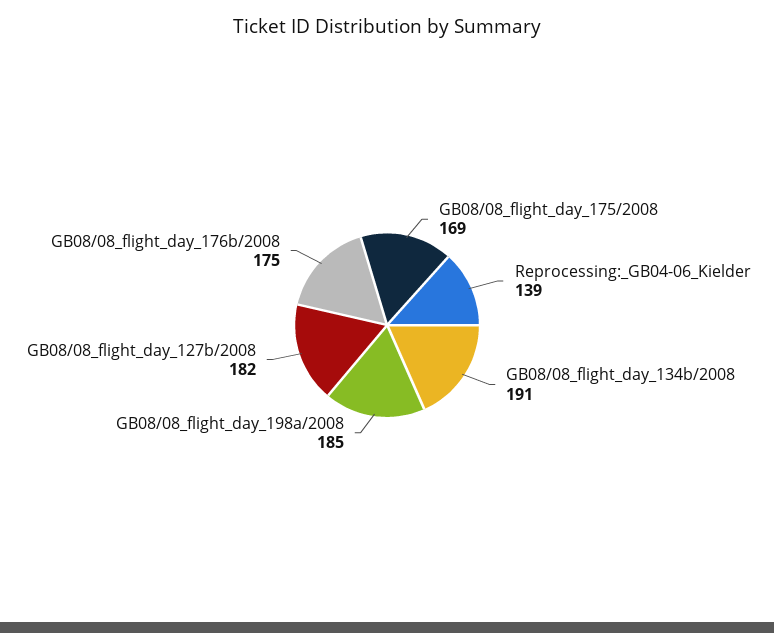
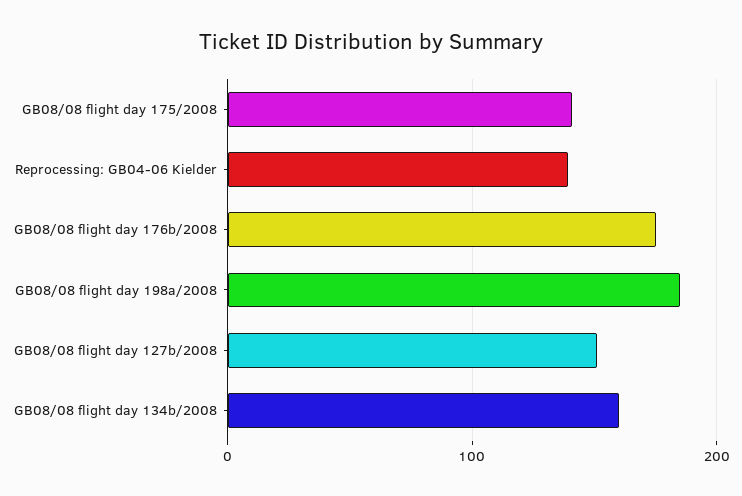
GB08/08_flight_day_175/2008: 169 -> 140
GB08/08_flight_day_134b/2008: 191 -> 160
GB08/08_flight_day_127b/2008: 182 -> 150

